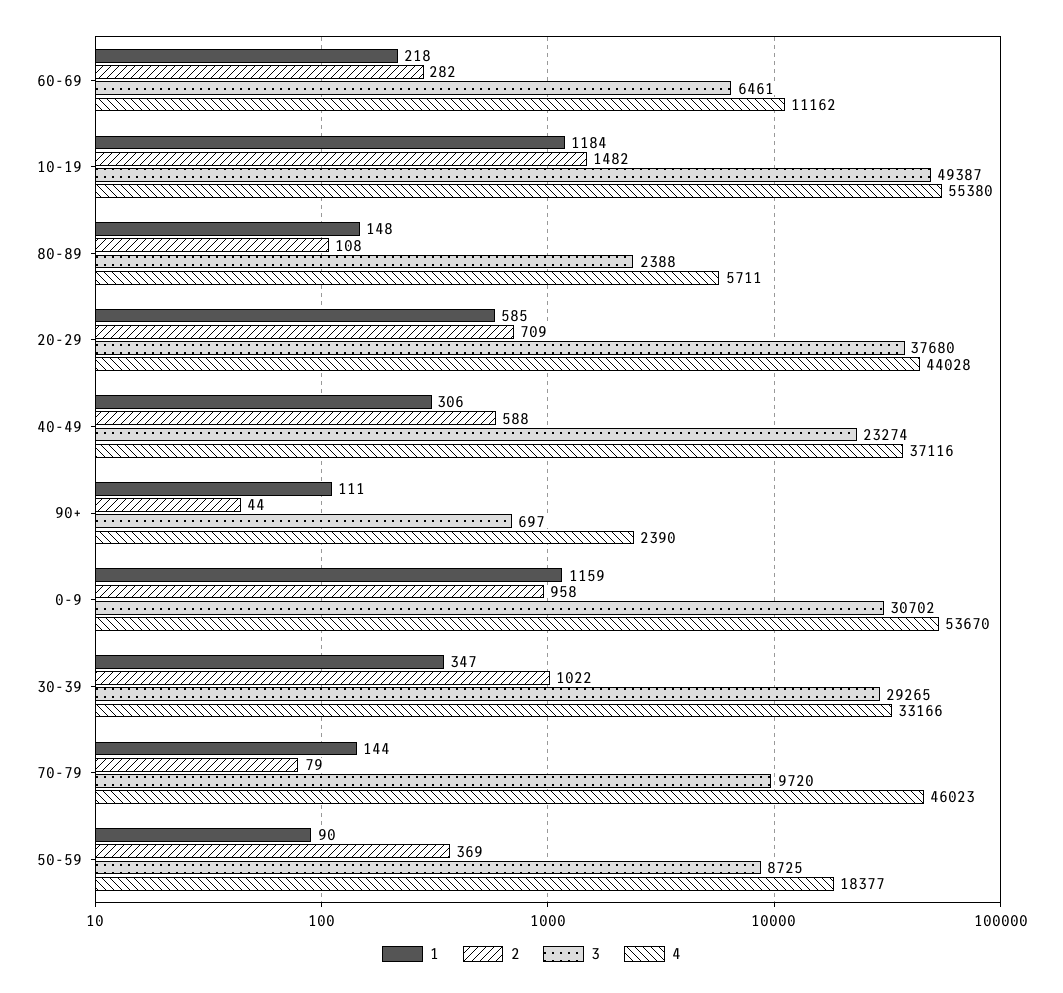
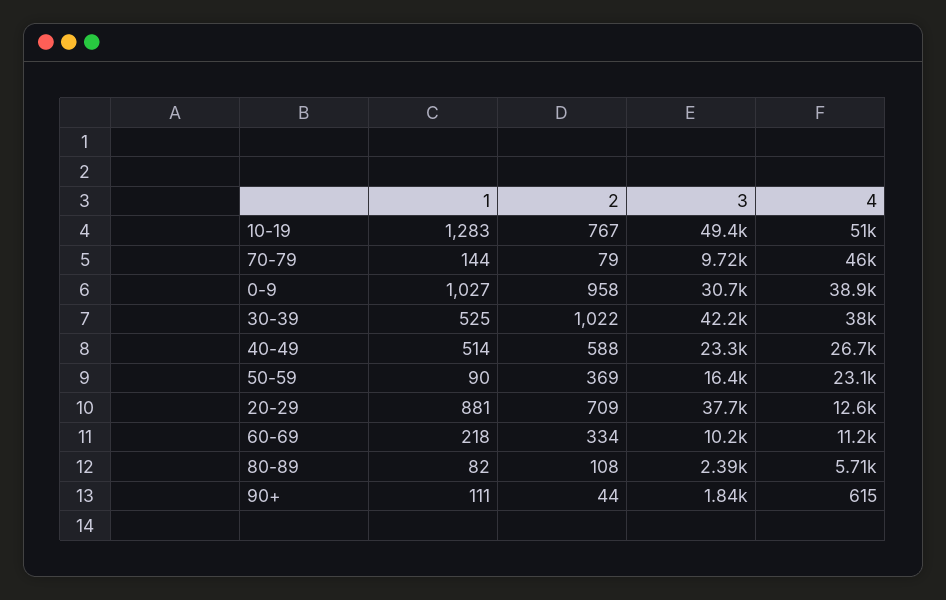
2, 60-69: 282 -> 334
3, 60-69: 6461 -> 10200
1, 10-19: 1184 -> 1283
2, 10-19: 1482 -> 767
4, 10-19: 55380 -> 51000
1, 80-89: 148 -> 82
1, 20-29: 585 -> 881
4, 20-29: 44028 -> 12600
1, 40-49: 306 -> 514
4, 40-49: 37116 -> 26700
3, 90+: 697 -> 1840
4, 90+: 2390 -> 615
1, 0-9: 1159 -> 1027
4, 0-9: 53670 -> 38900
1, 30-39: 347 -> 525
3, 30-39: 29265 -> 42200
4, 30-39: 33166 -> 38000
3, 50-59: 8725 -> 16400
4, 50-59: 18377 -> 23100

